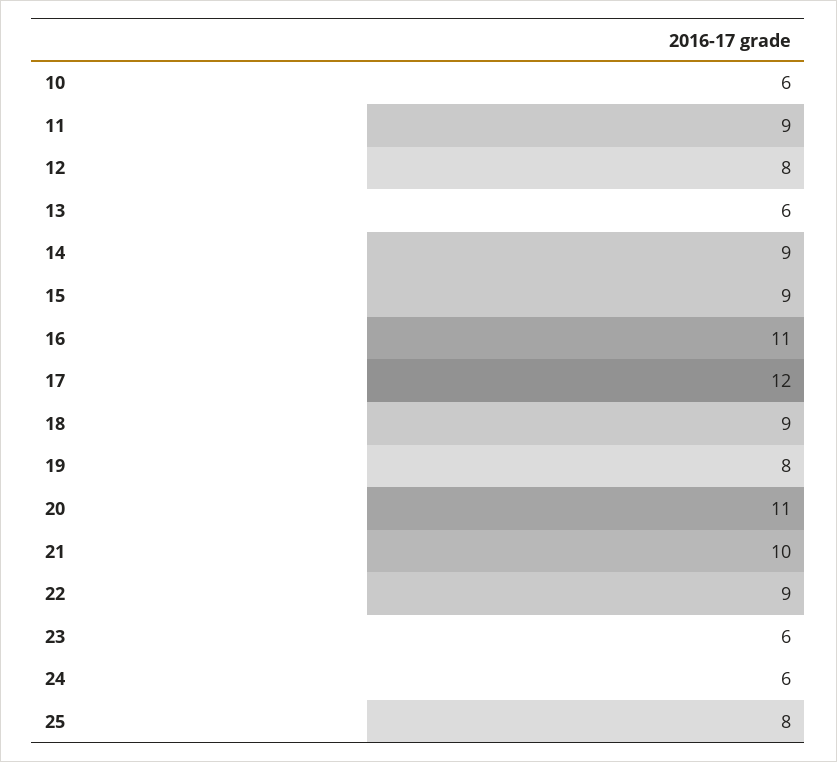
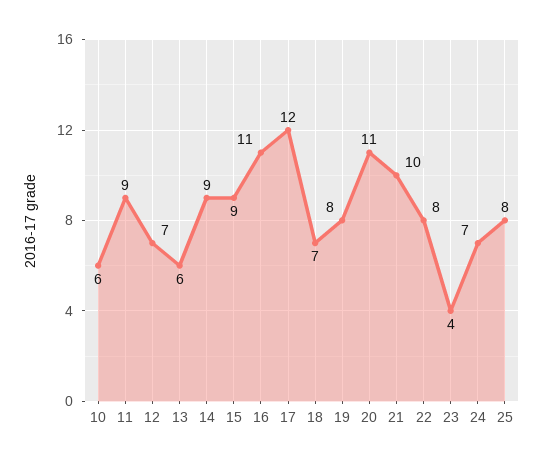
12: 8 -> 7
18: 9 -> 7
22: 9 -> 8
23: 6 -> 4
24: 6 -> 7

